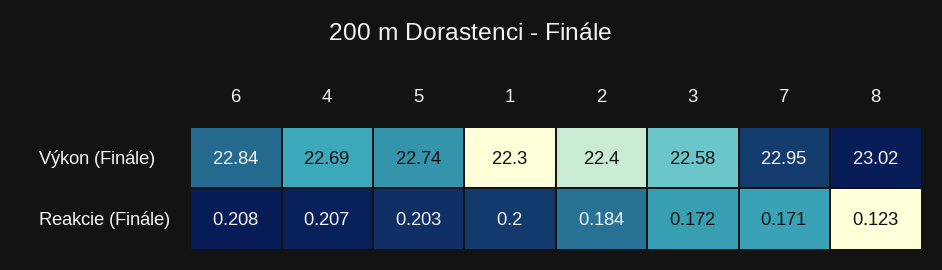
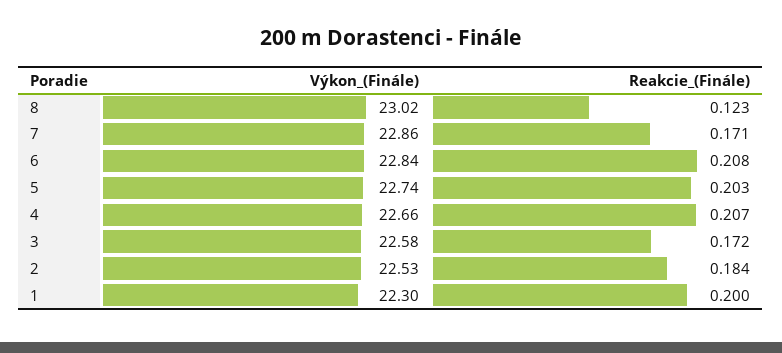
4, Výkon (Finále): 22.69 -> 22.66
2, Výkon (Finále): 22.4 -> 22.53
7, Výkon (Finále): 22.95 -> 22.86

